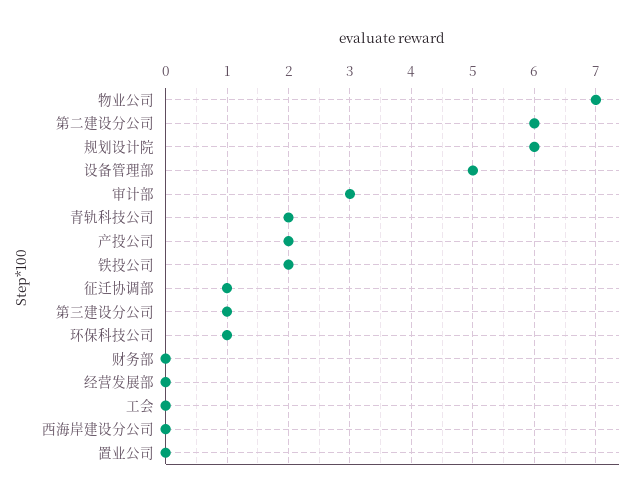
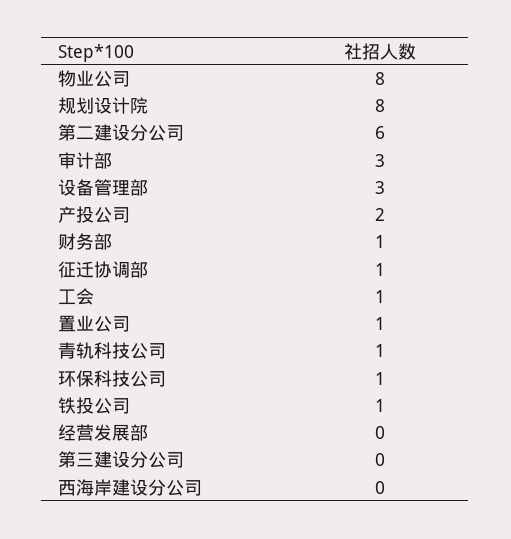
物业公司: 7 -> 8
规划设计院: 6 -> 8
设备管理部: 5 -> 3
青轨科技公司: 2 -> 1
铁投公司: 2 -> 1
第三建设分公司: 1 -> 0
财务部: 0 -> 1
工会: 0 -> 1
置业公司: 0 -> 1

